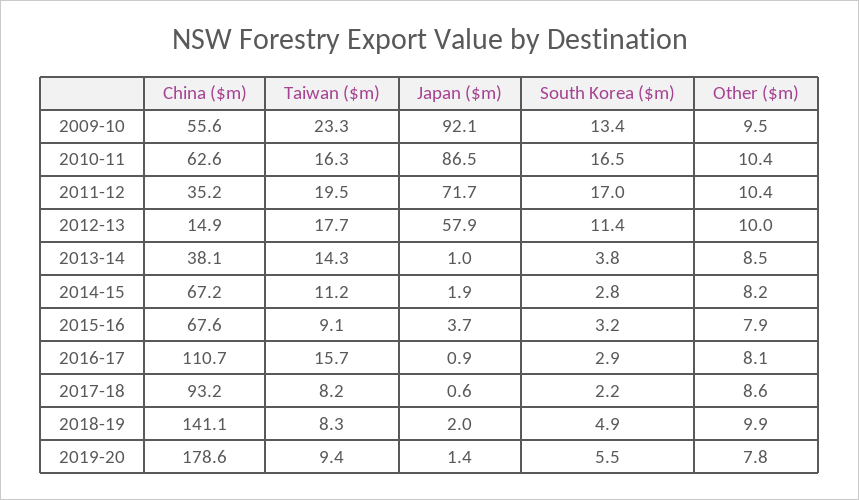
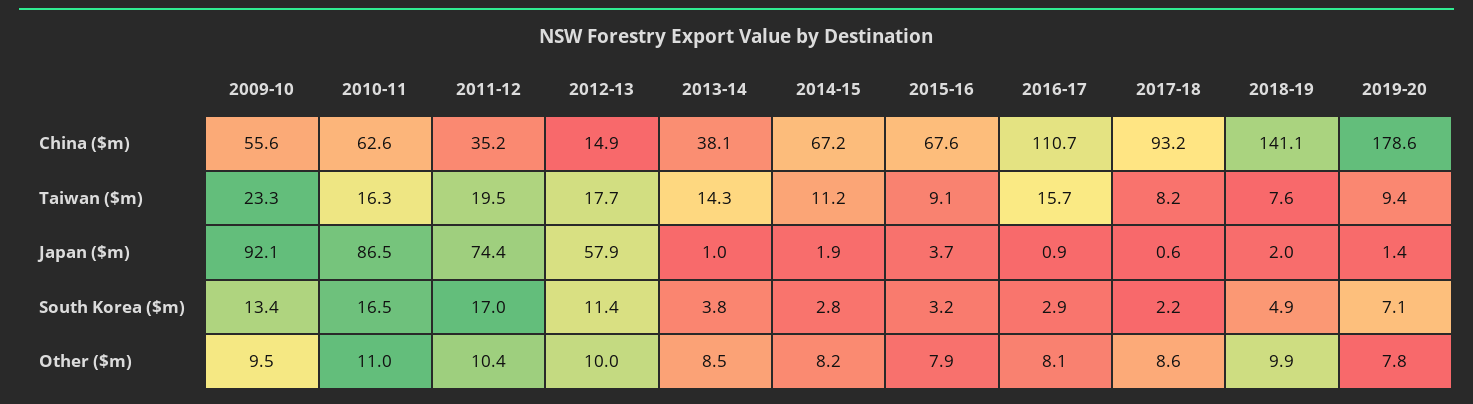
Other ($m), 2010-11: 10.4 -> 11
Japan ($m), 2011-12: 71.7 -> 74.4
Taiwan ($m), 2018-19: 8.3 -> 7.6
South Korea ($m), 2019-20: 5.5 -> 7.1

